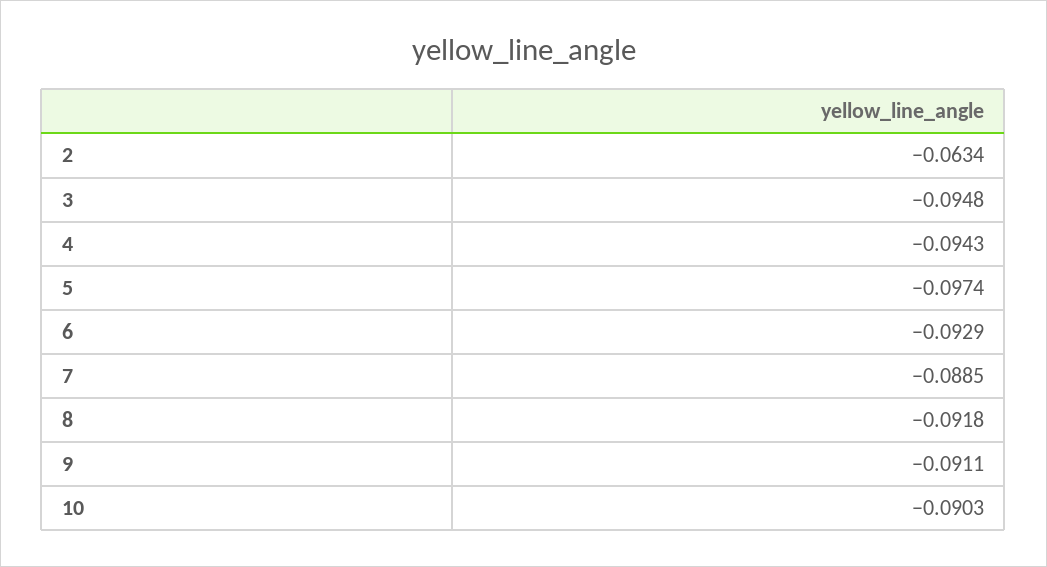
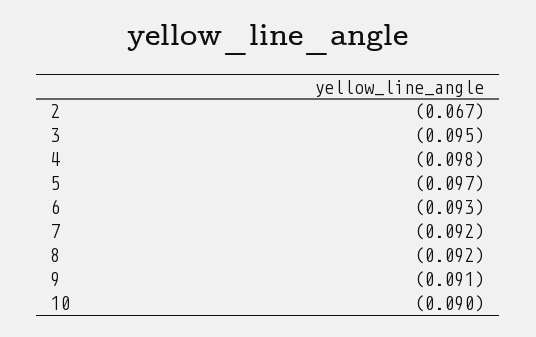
2: -0.0634 -> -0.067
4: -0.0943 -> -0.098
7: -0.0885 -> -0.092

